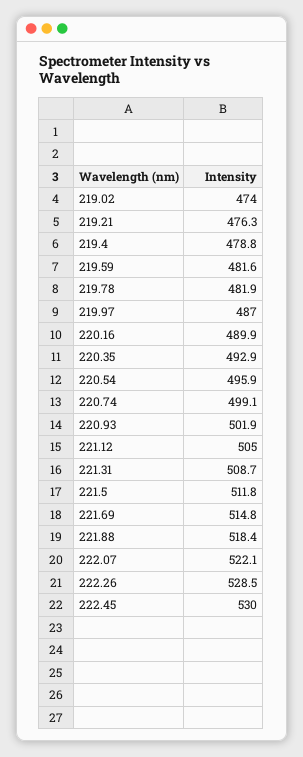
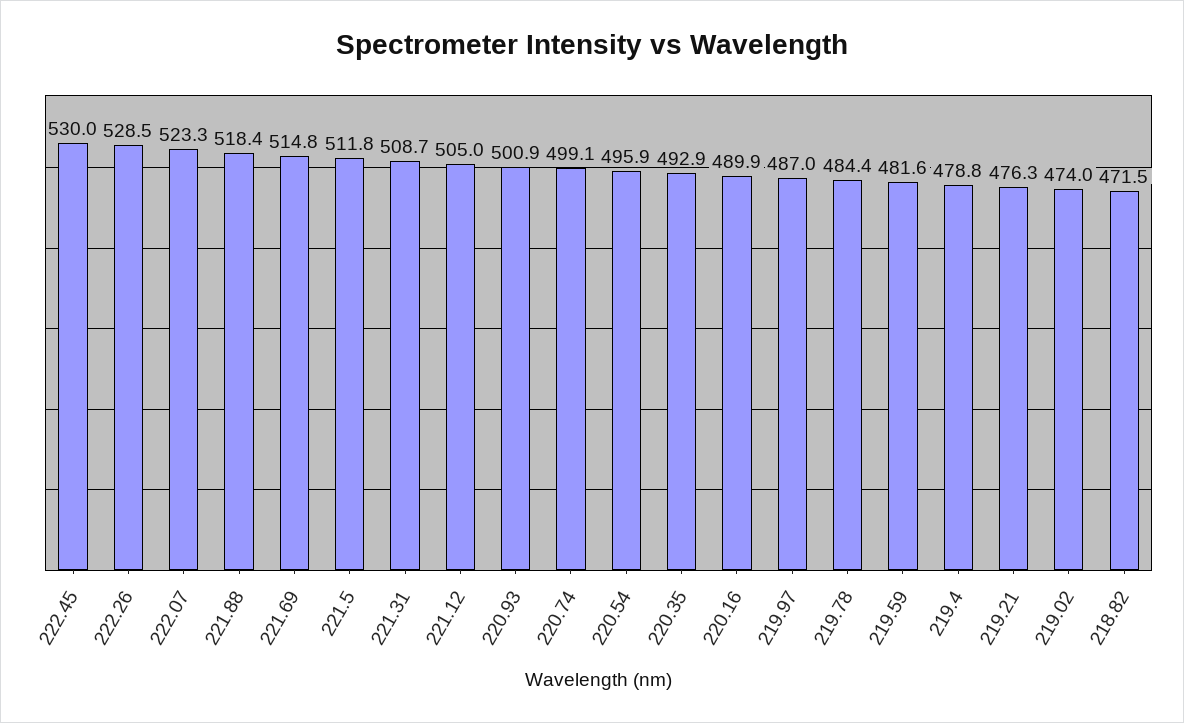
219.78: 481.9 -> 484.4
220.93: 501.9 -> 500.9
222.07: 522.1 -> 523.3
218.82: none -> 471.5

